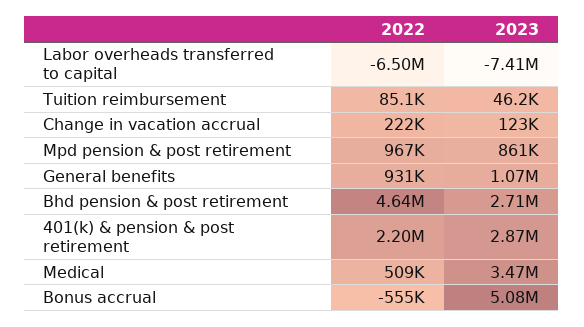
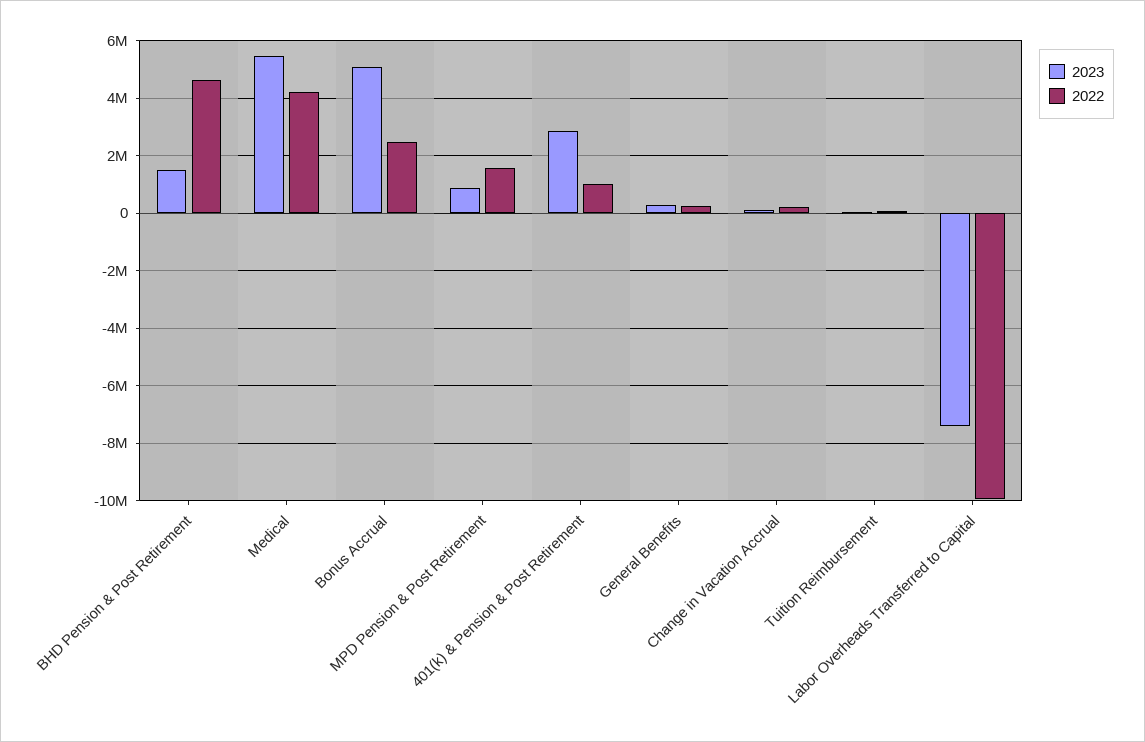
2022, Labor overheads transferred to capital: -6500000 -> -10000000
2022, Mpd pension & post retirement: 967000 -> 1500000
2022, General benefits: 931000 -> 250000
2023, General benefits: 1070000 -> 250000
2023, Bhd pension & post retirement: 2710000 -> 1500000
2022, 401(k) & pension & post retirement: 2200000 -> 1000000
2022, Medical: 509000 -> 4250000
2023, Medical: 3470000 -> 5500000
2022, Bonus accrual: -555000 -> 2500000

